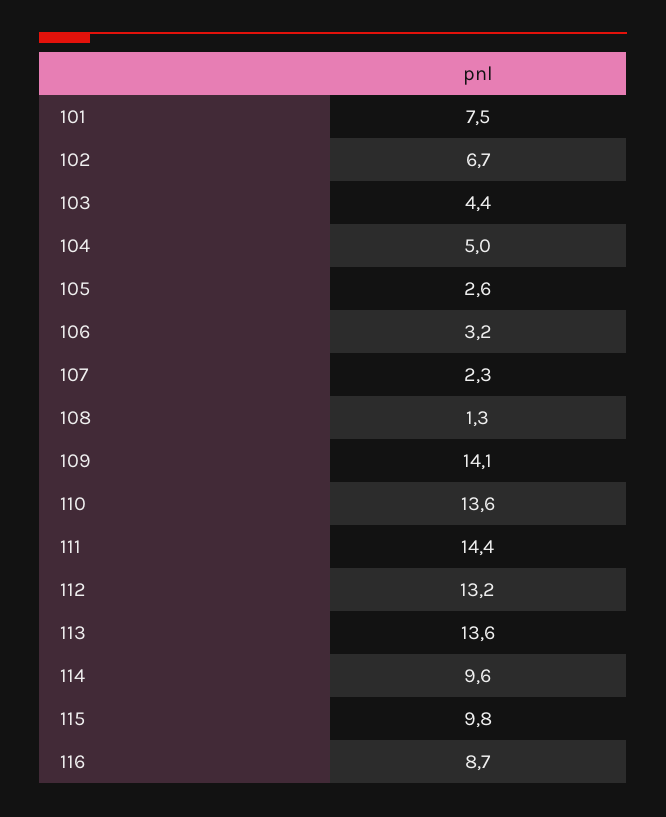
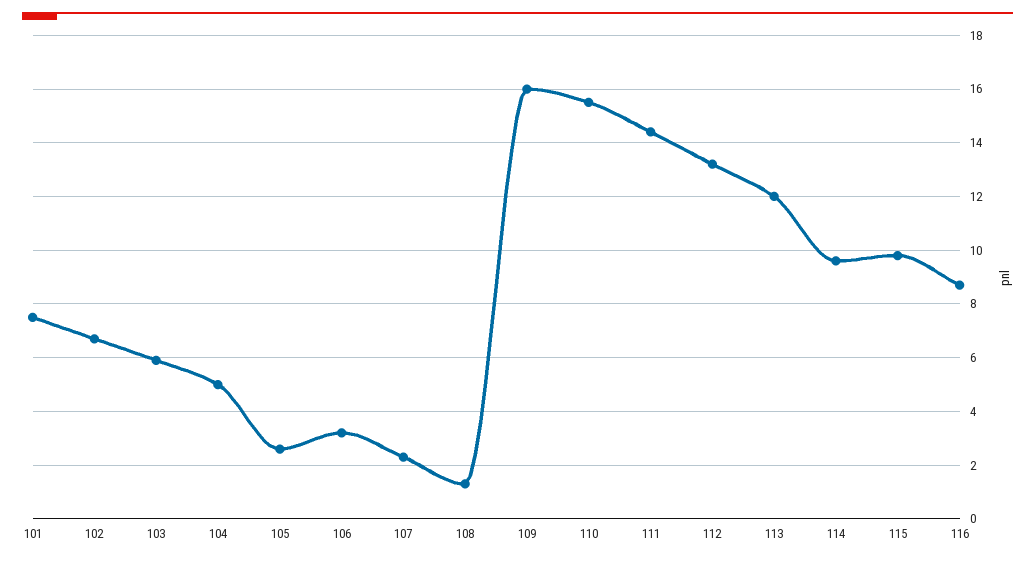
103: 4.4 -> 6
109: 14.1 -> 16
110: 13.6 -> 15.5
113: 13.6 -> 12

